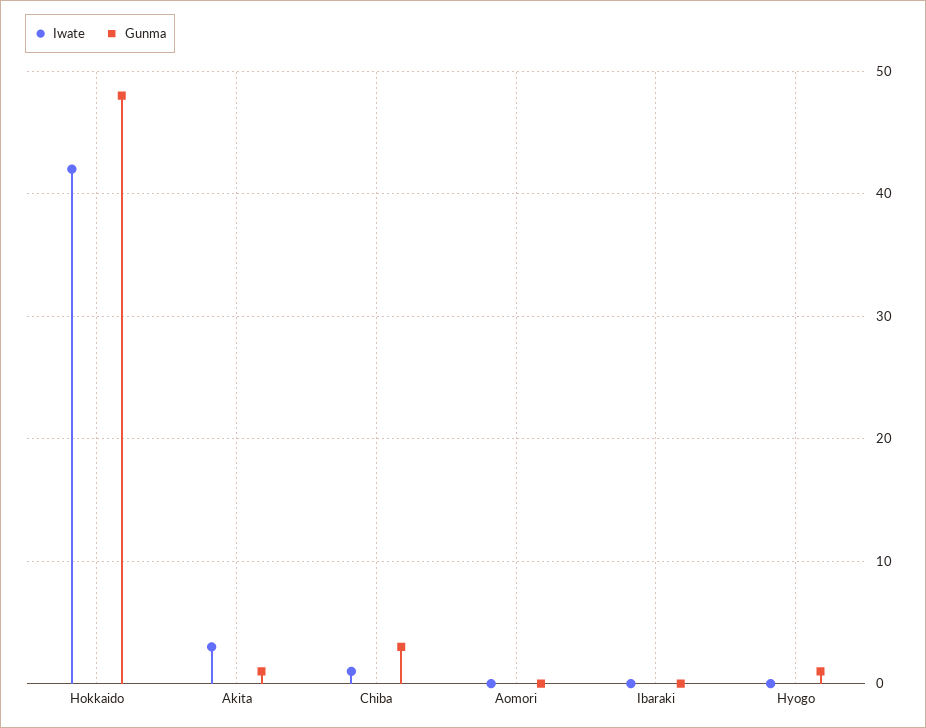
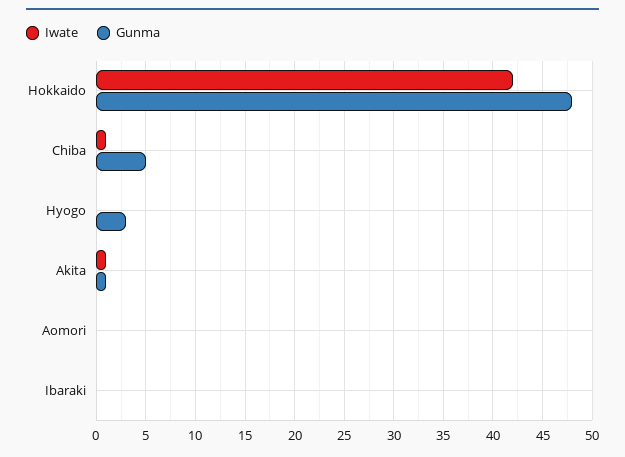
Iwate, Akita: 3 -> 1
Gunma, Chiba: 3 -> 5
Gunma, Hyogo: 1 -> 3

